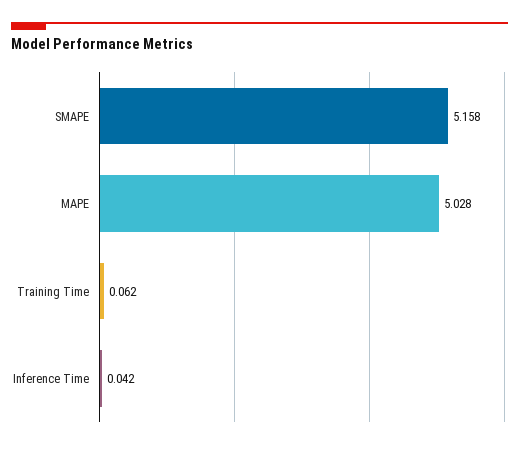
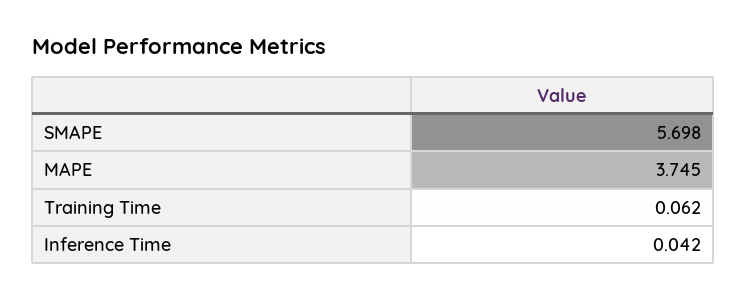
SMAPE: 5.158 -> 5.698
MAPE: 5.028 -> 3.745

